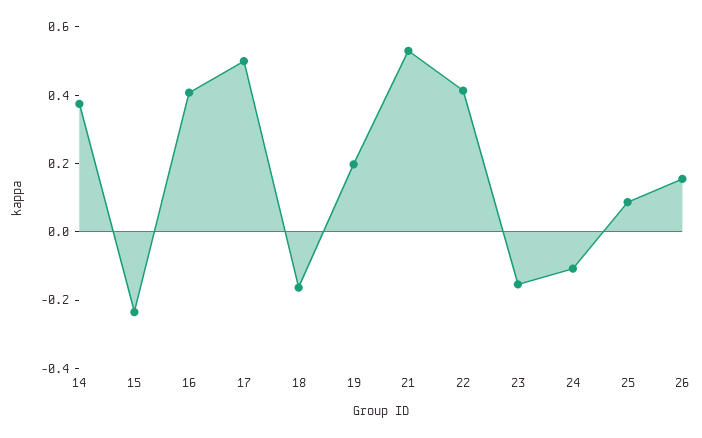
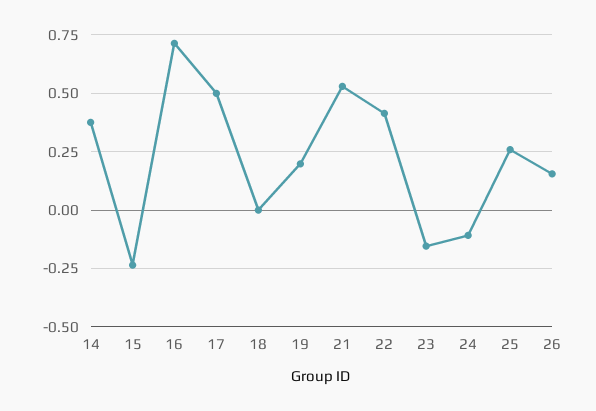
16: 0.4 -> 0.7
18: -0.15 -> 0
25: 0.1 -> 0.25

